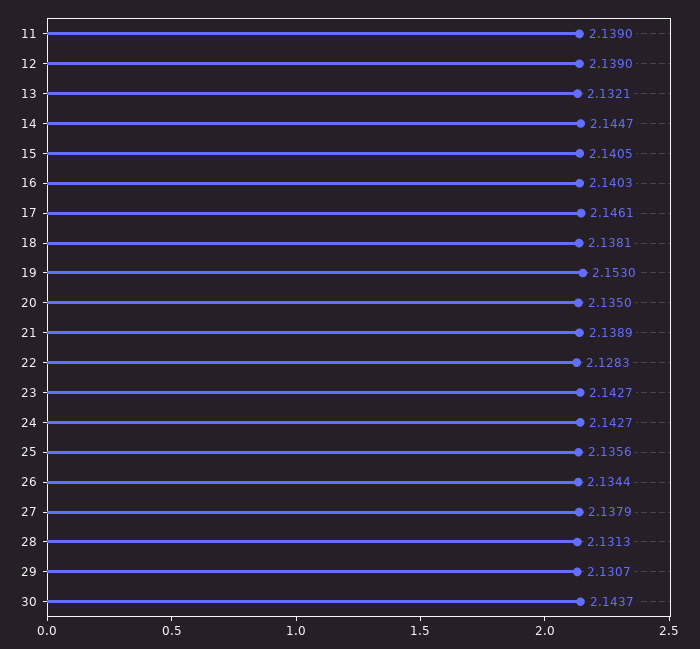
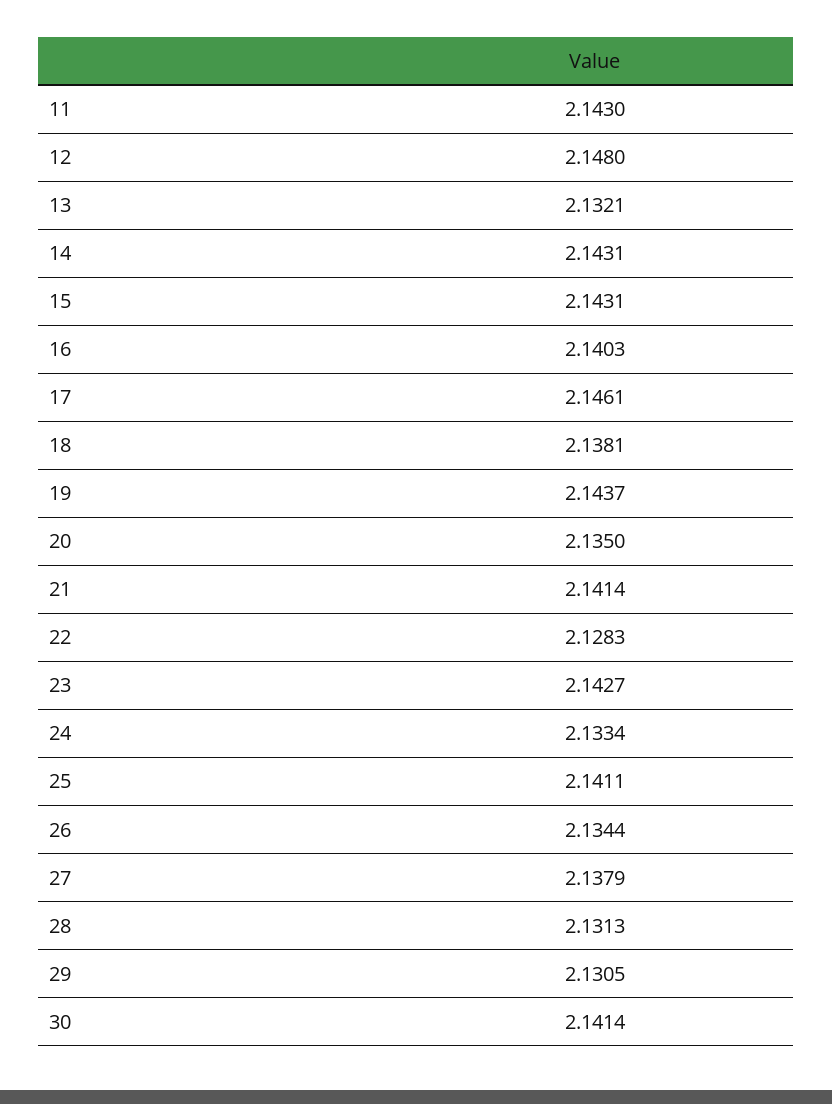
11: 2.139 -> 2.143
12: 2.139 -> 2.148
14: 2.1447 -> 2.1431
15: 2.1405 -> 2.1431
19: 2.153 -> 2.1437
21: 2.1389 -> 2.1414
24: 2.1427 -> 2.1334
25: 2.1356 -> 2.1411
29: 2.1307 -> 2.1305
30: 2.1437 -> 2.1414

